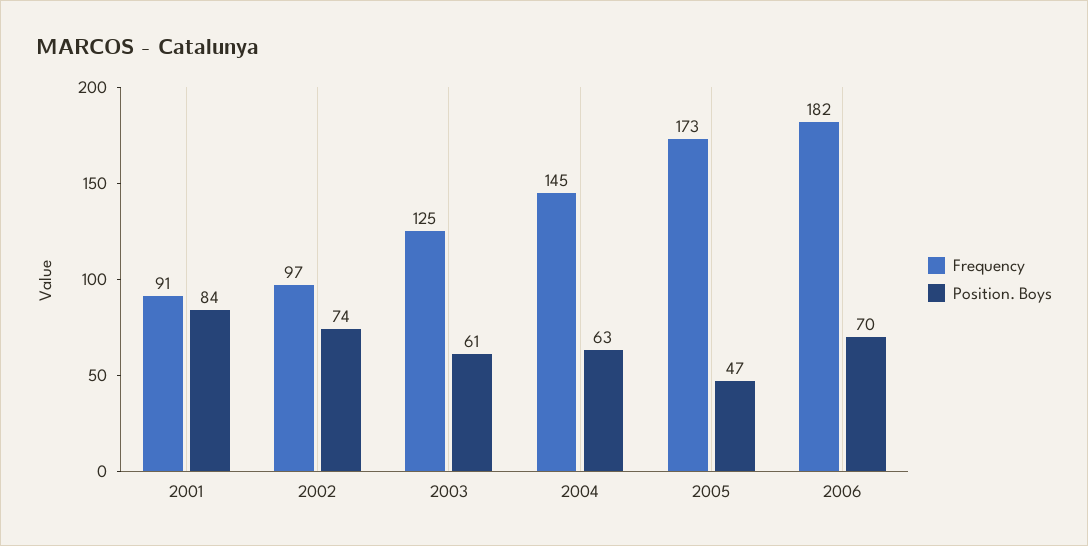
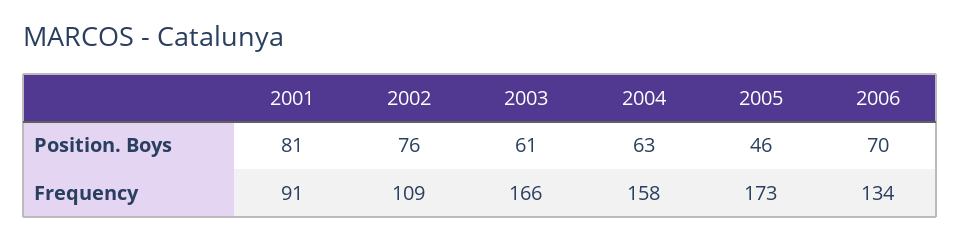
Position. Boys, 2001: 84 -> 81
Frequency, 2002: 97 -> 109
Position. Boys, 2002: 74 -> 76
Frequency, 2003: 125 -> 166
Frequency, 2004: 145 -> 158
Position. Boys, 2005: 47 -> 46
Frequency, 2006: 182 -> 134

